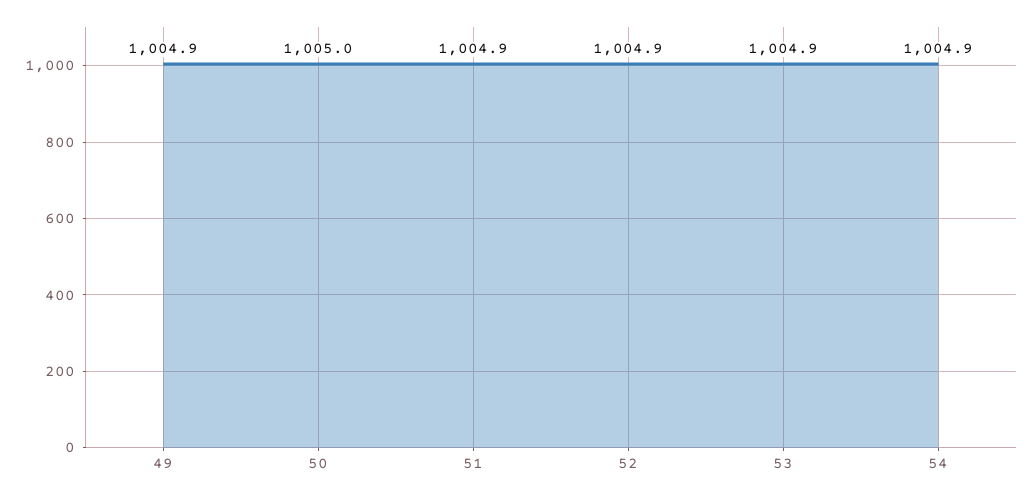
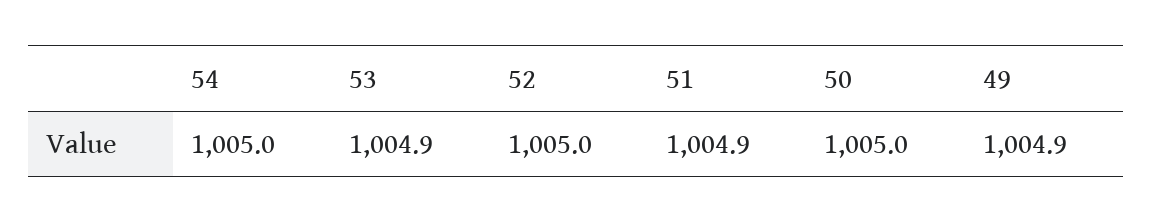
52: 1004.9 -> 1005
54: 1004.9 -> 1005

